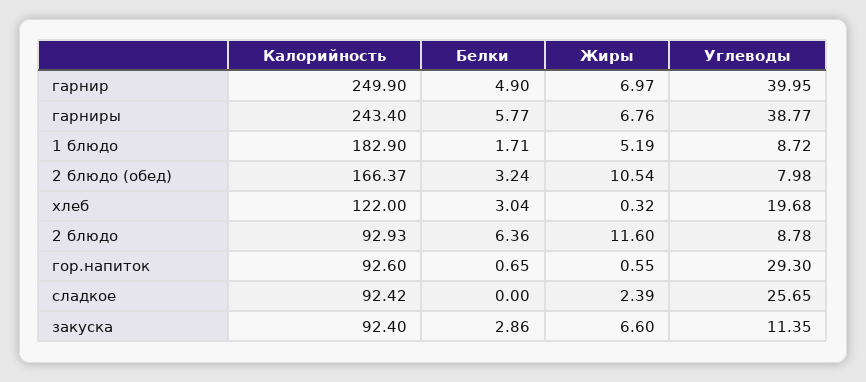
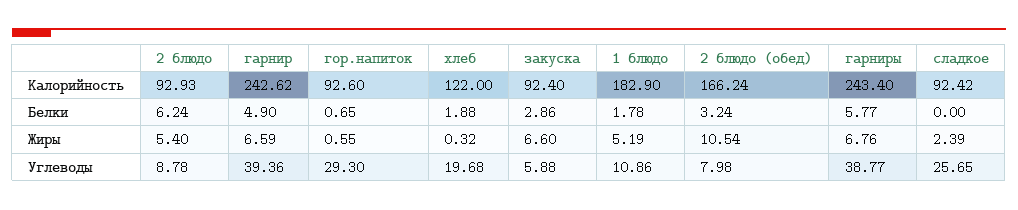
Калорийность, гарнир: 249.9 -> 242.62
Жиры, гарнир: 6.97 -> 6.59
Углеводы, гарнир: 39.95 -> 39.36
Белки, 1 блюдо: 1.71 -> 1.78
Углеводы, 1 блюдо: 8.72 -> 10.86
Калорийность, 2 блюдо (обед): 166.37 -> 166.24
Белки, хлеб: 3.04 -> 1.88
Белки, 2 блюдо: 6.36 -> 6.24
Жиры, 2 блюдо: 11.6 -> 5.4
Углеводы, закуска: 11.35 -> 5.88

